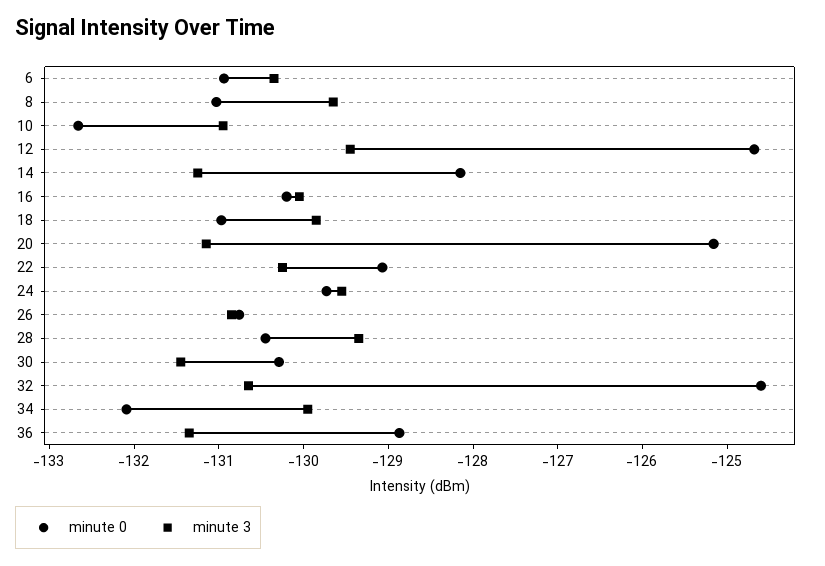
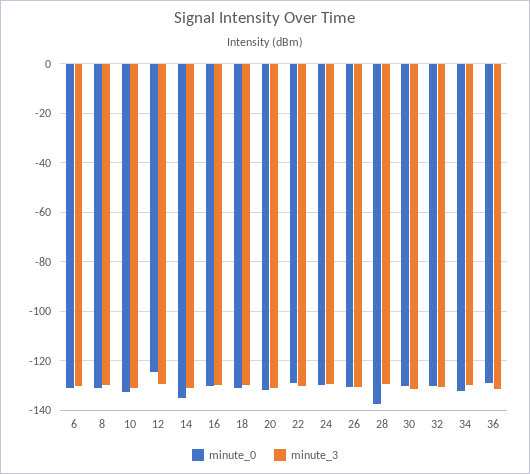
minute 0, 14: -128.2 -> -135
minute 0, 20: -125.2 -> -132.5
minute 0, 28: -130.4 -> -137.5
minute 0, 32: -124.6 -> -130

